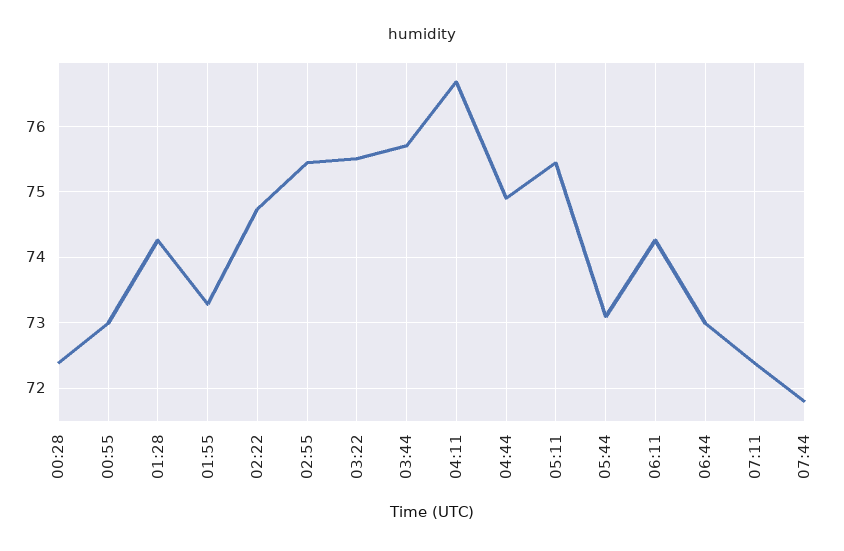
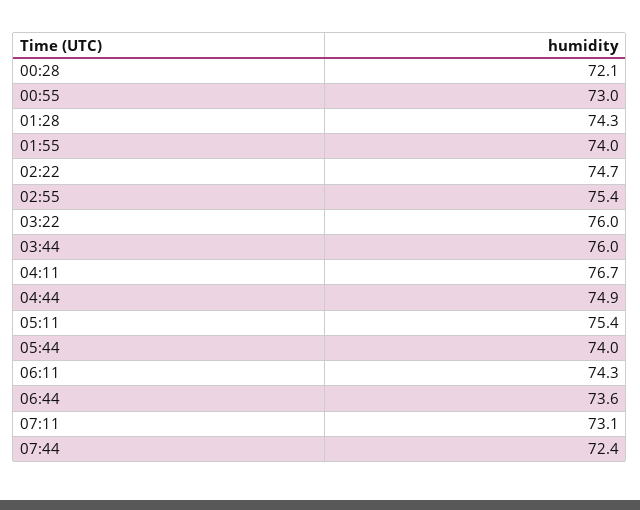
00:28: 72.4 -> 72.1
01:55: 73.3 -> 74
03:22: 75.5 -> 76
03:44: 75.7 -> 76
05:44: 73.1 -> 74
06:44: 73 -> 73.6
07:11: 72.4 -> 73.1
07:44: 71.8 -> 72.4

